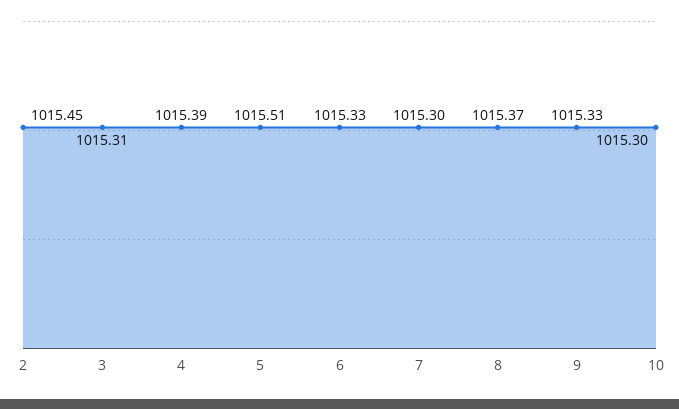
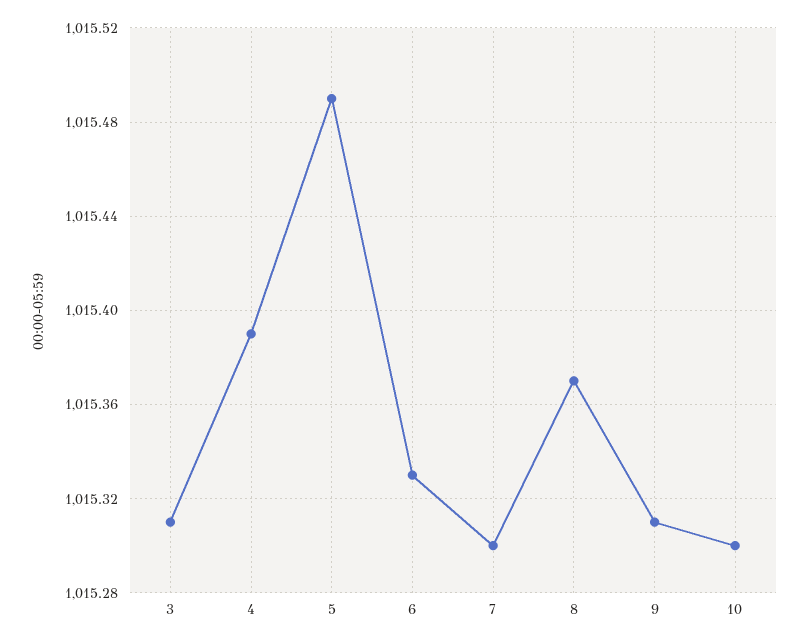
2: 1015.45 -> none
5: 1015.51 -> 1015.49
9: 1015.33 -> 1015.31

